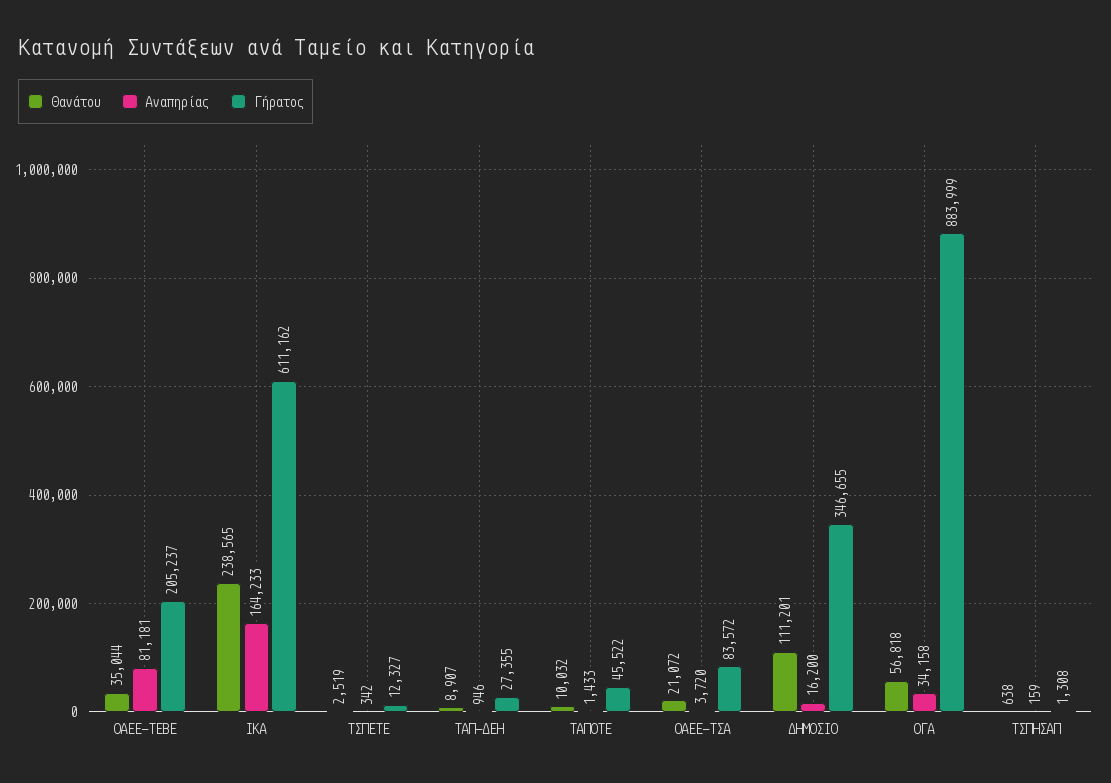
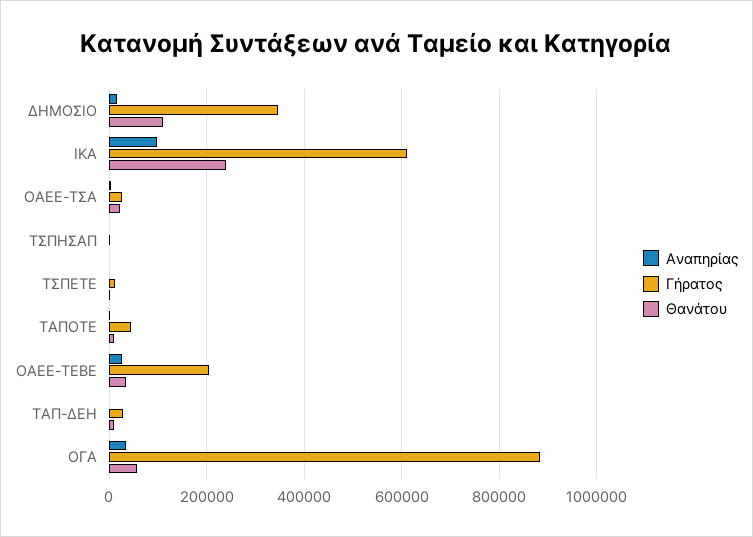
Αναπηρίας, ΟΑΕΕ-ΤΕΒΕ: 81181 -> 20000
Αναπηρίας, ΙΚΑ: 164233 -> 100000
Γήρατος, ΟΑΕΕ-ΤΣΑ: 83572 -> 20000

